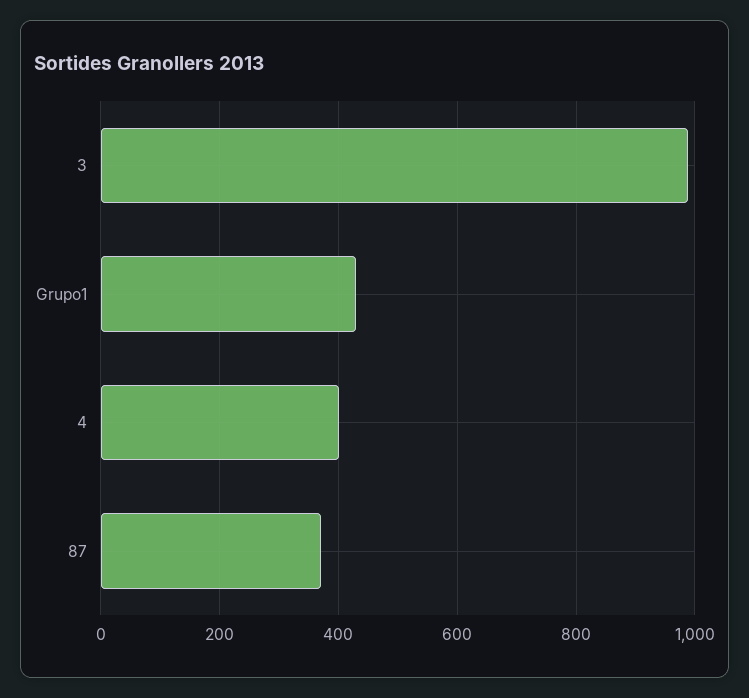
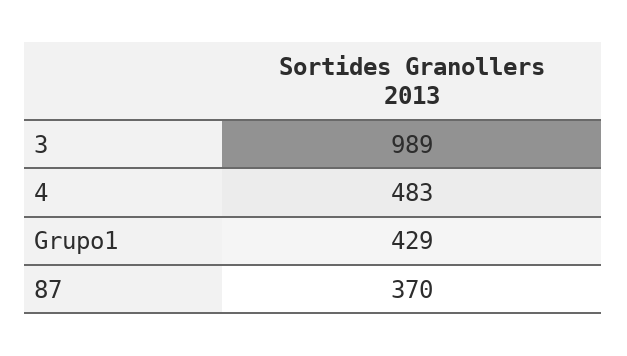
4: 400 -> 483

